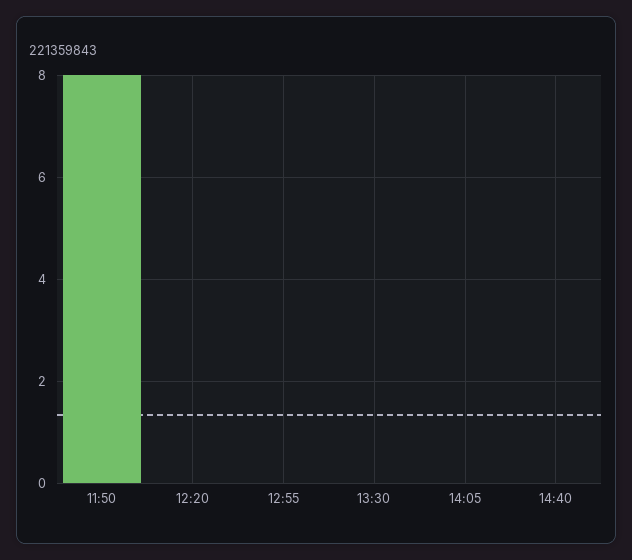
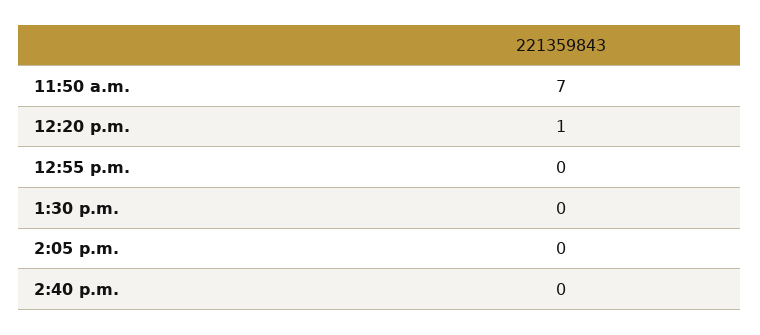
11:50: 8 -> 7
12:20: 0 -> 1

